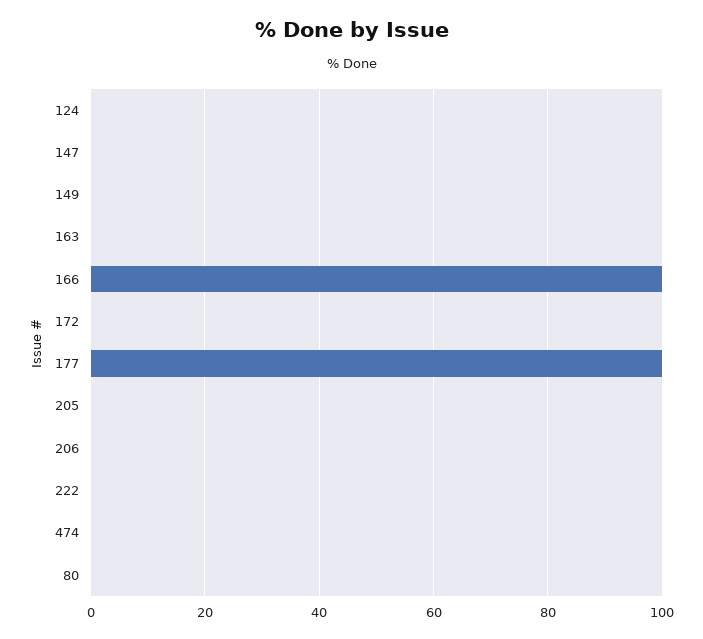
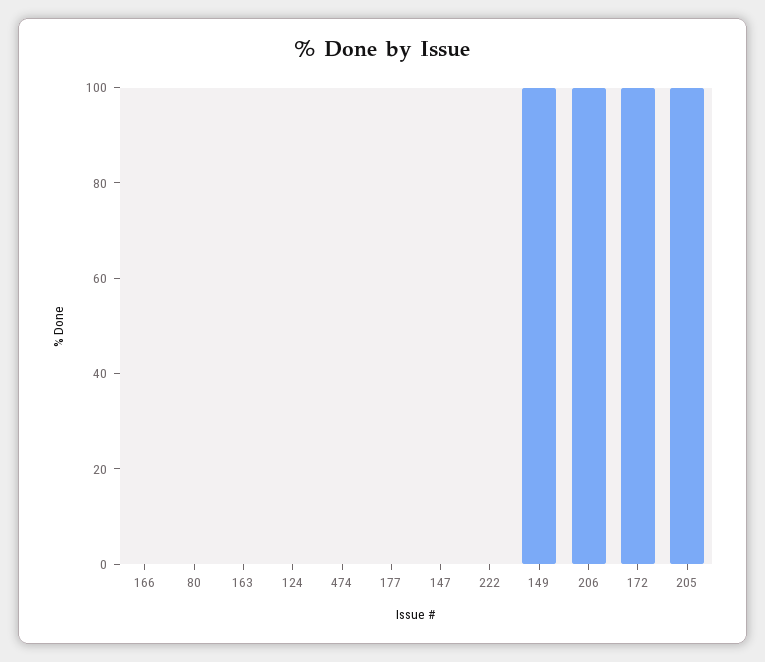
149: 0 -> 100
166: 100 -> 0
172: 0 -> 100
177: 100 -> 0
205: 0 -> 100
206: 0 -> 100

